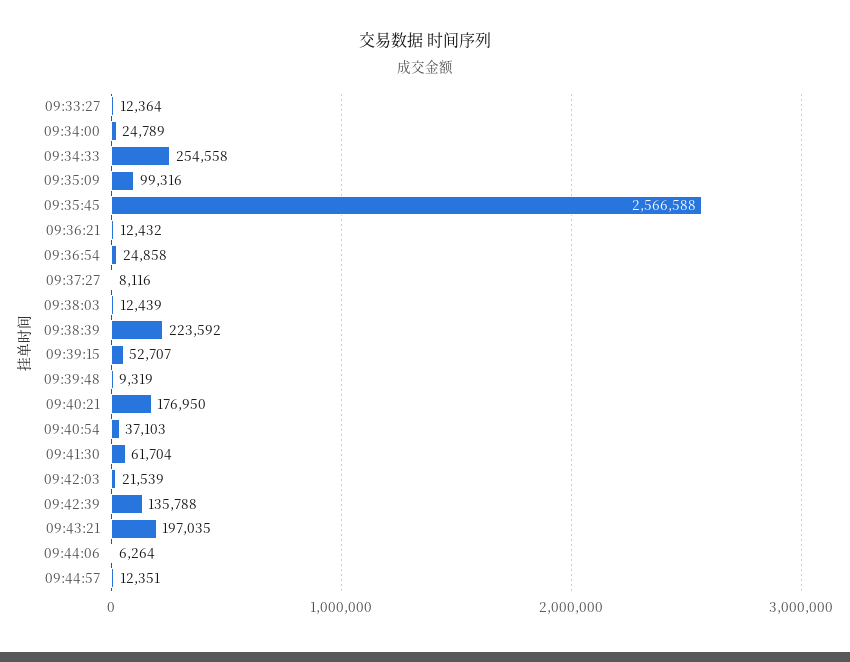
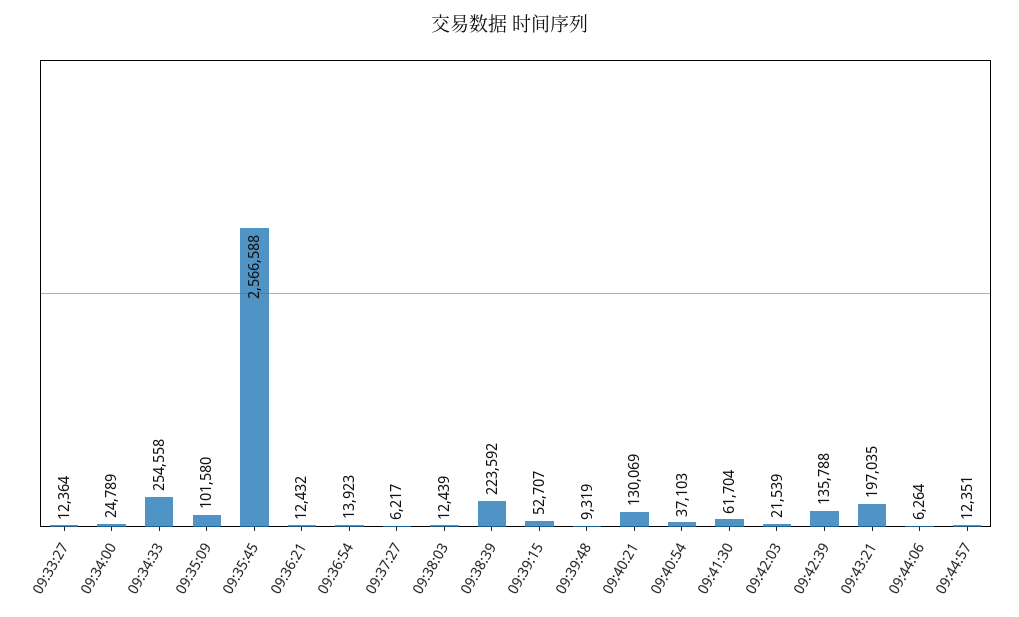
09:35:09: 99316 -> 101580
09:36:54: 24858 -> 13923
09:37:27: 8116 -> 6217
09:40:21: 176950 -> 130069

